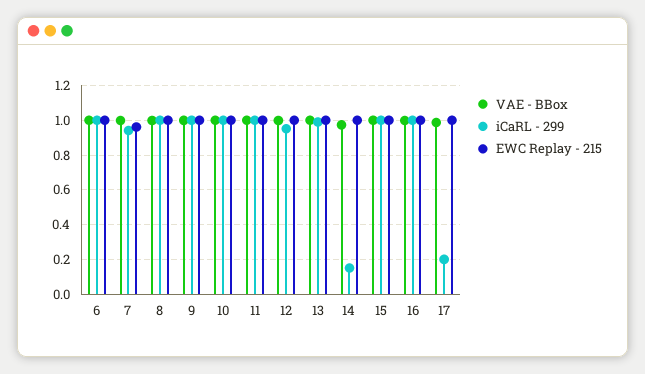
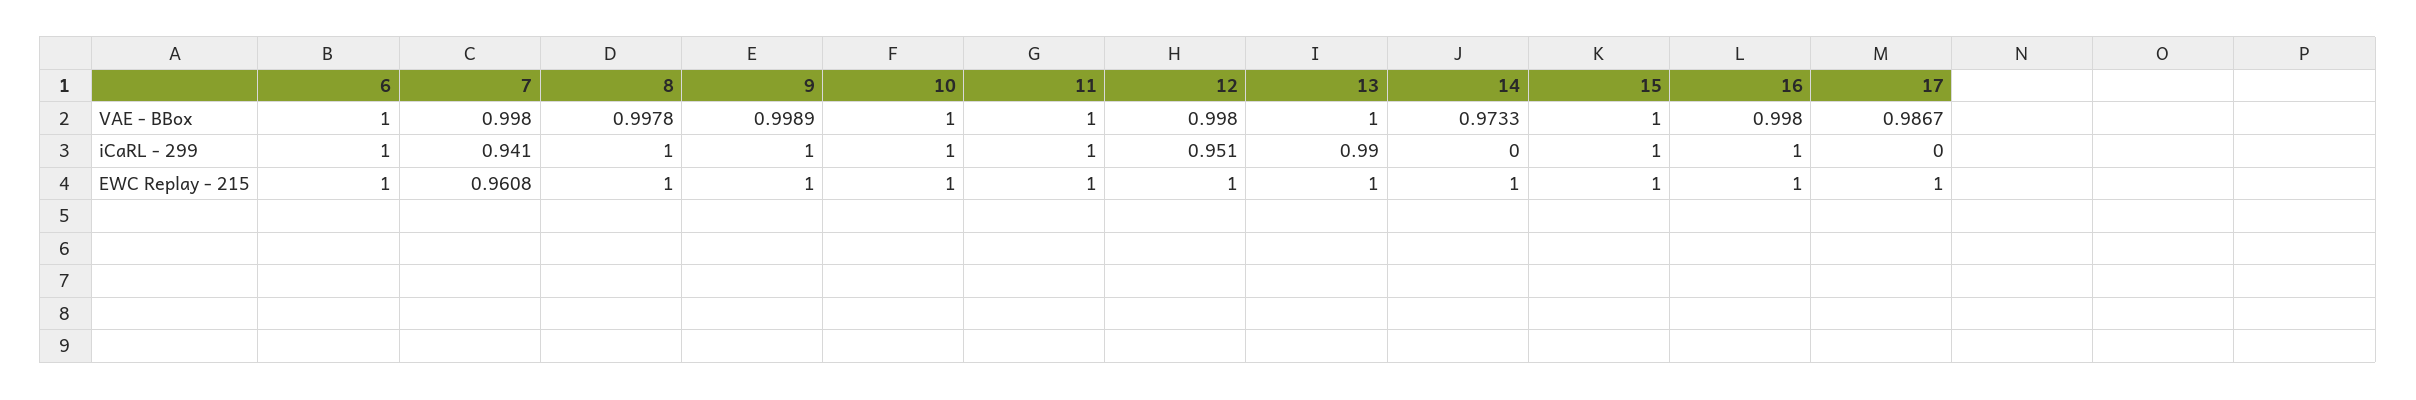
iCaRL - 299, 14: 0.15 -> 0
iCaRL - 299, 17: 0.2 -> 0

